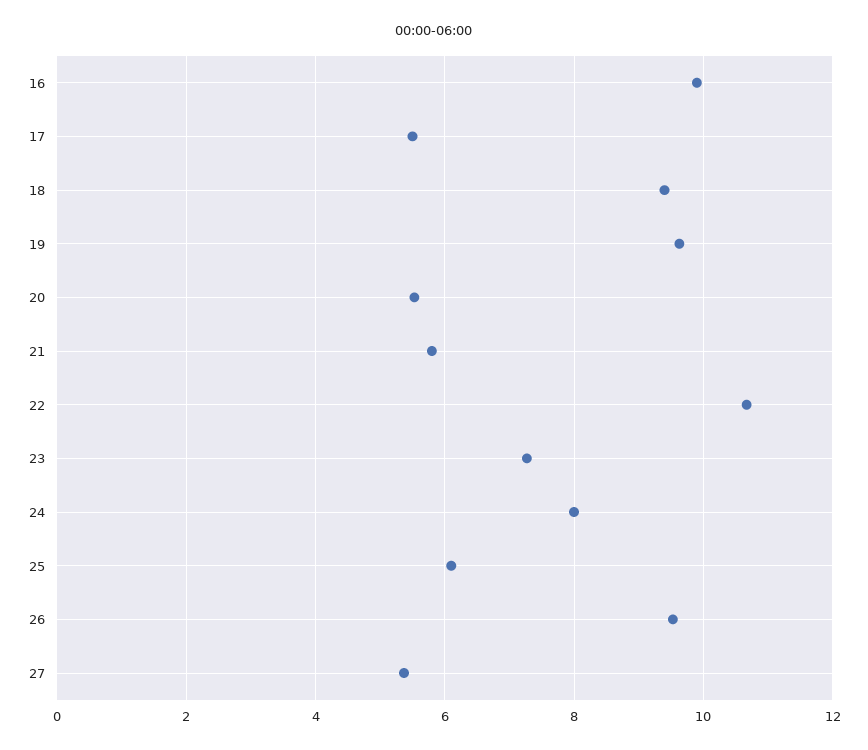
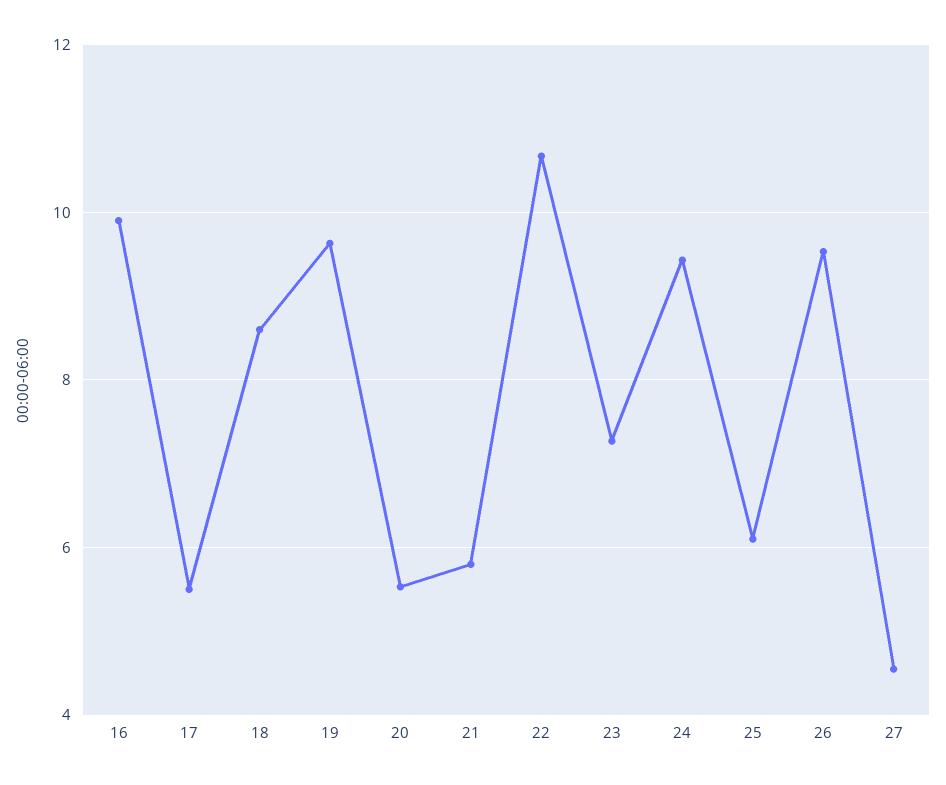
18: 9.4 -> 8.6
24: 8 -> 9.4
27: 5.4 -> 4.6

